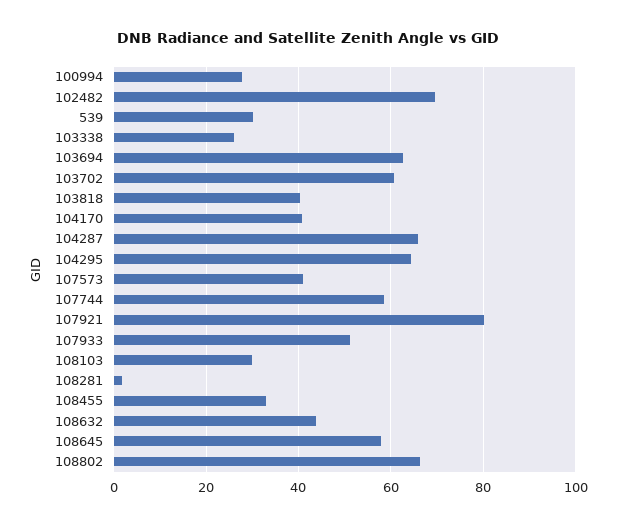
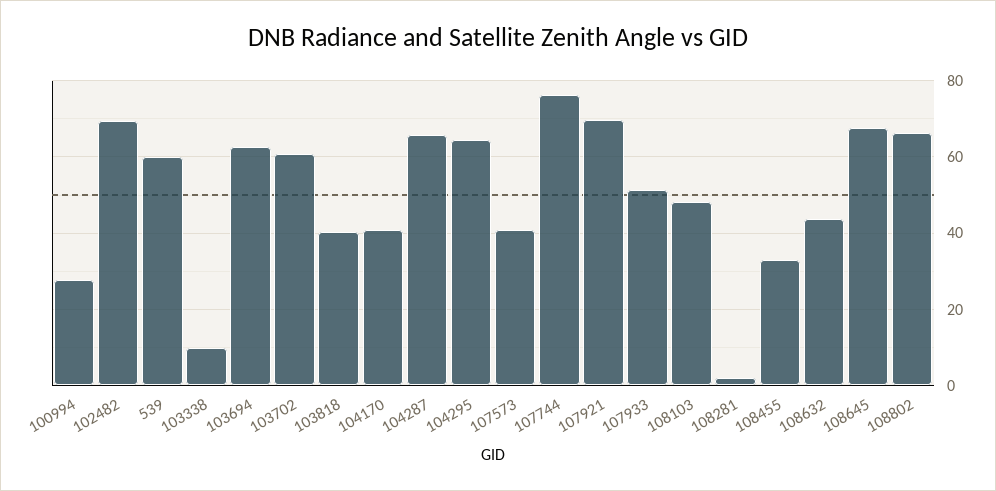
539: 30 -> 60
103338: 26 -> 10
107744: 58 -> 76
107921: 80 -> 70
108103: 30 -> 48
108645: 58 -> 68

